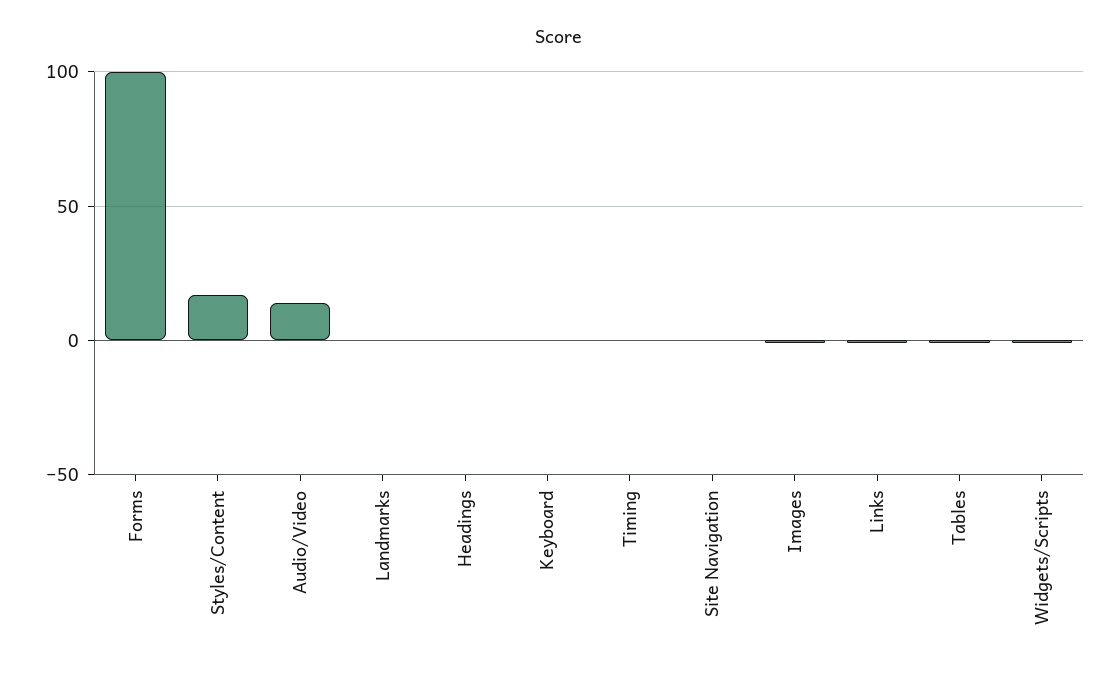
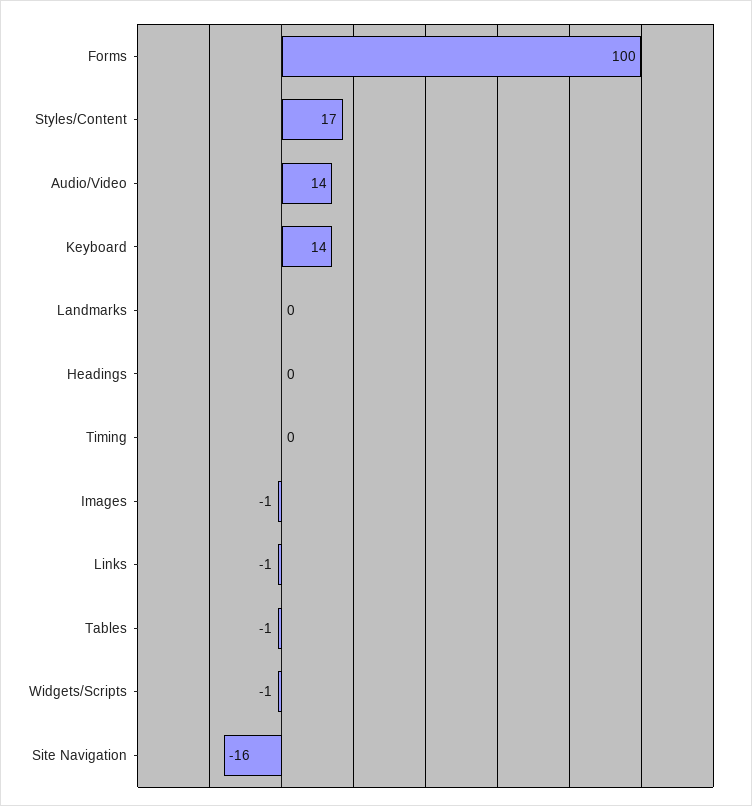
Keyboard: 0 -> 14
Site Navigation: 0 -> -16

